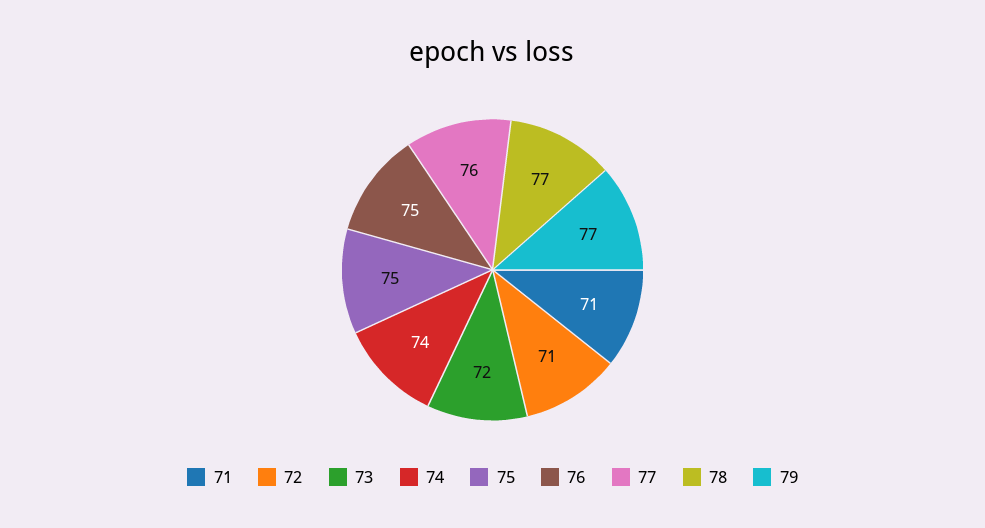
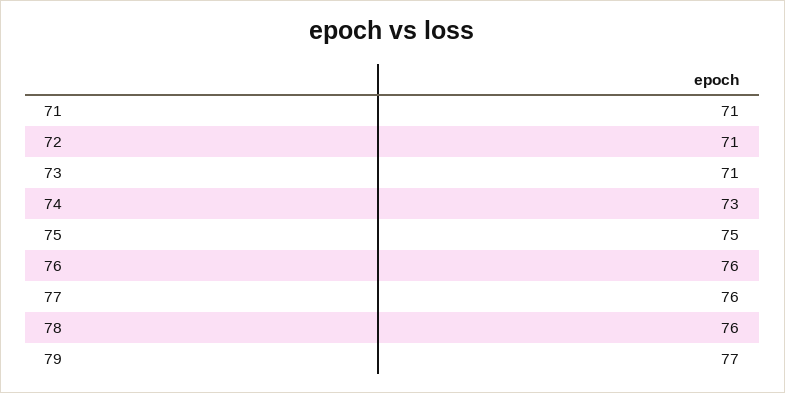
73: 72 -> 71
74: 74 -> 73
76: 75 -> 76
78: 77 -> 76

